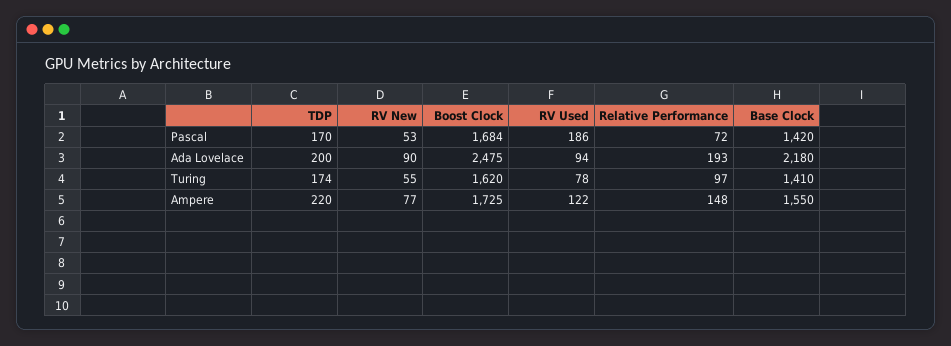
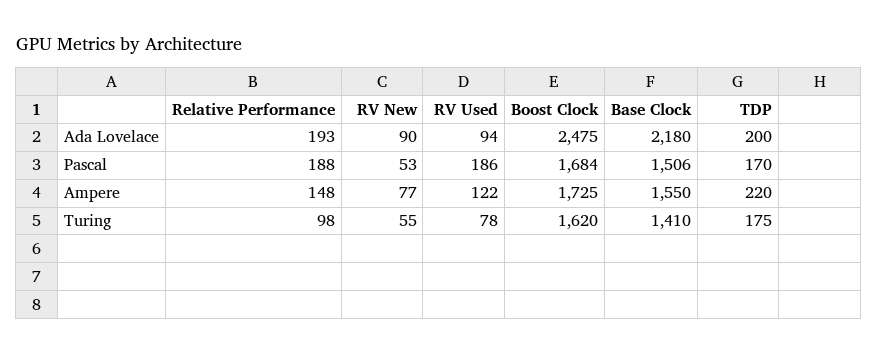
Relative Performance, Pascal: 72 -> 188
Base Clock, Pascal: 1420 -> 1506
TDP, Turing: 174 -> 175
Relative Performance, Turing: 97 -> 98

